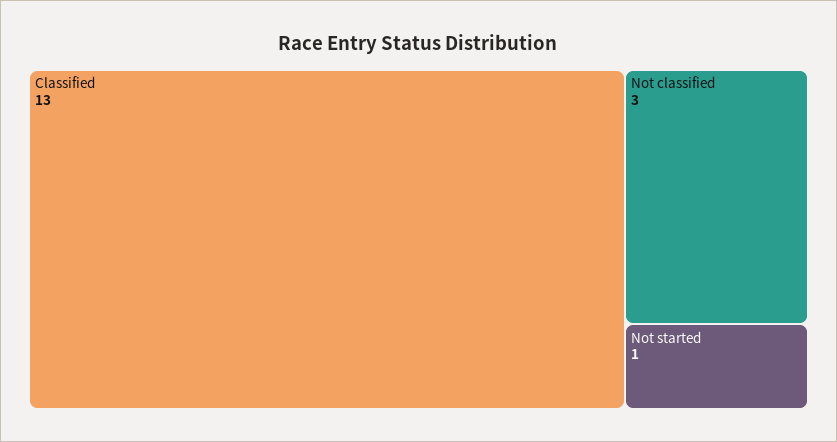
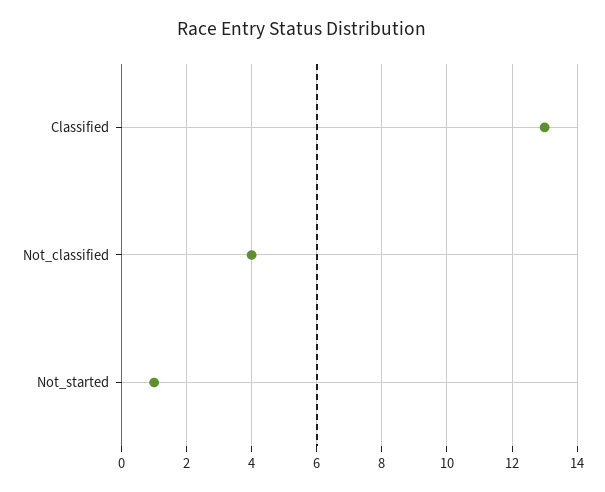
Not classified: 3 -> 4

